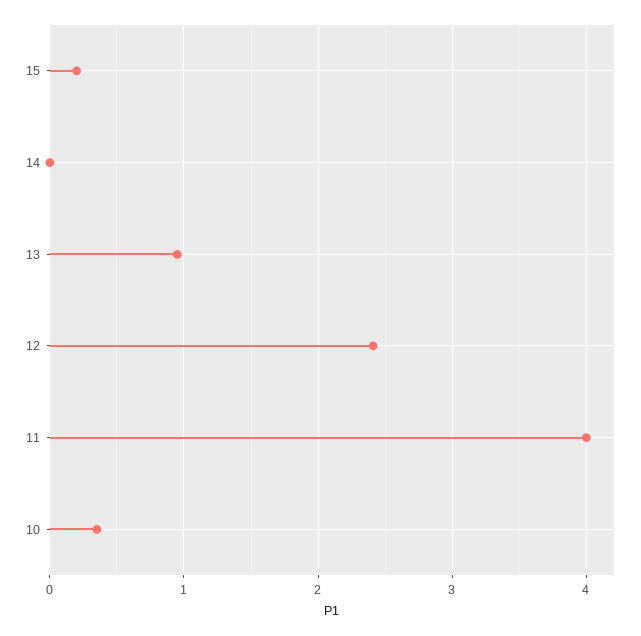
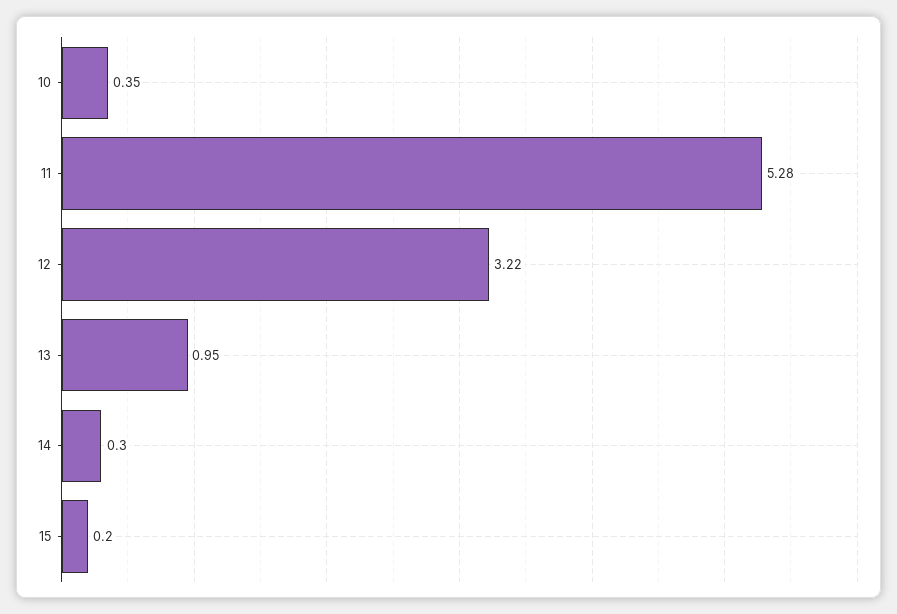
14: 0 -> 0.3
12: 2.4 -> 3.22
11: 4 -> 5.28

